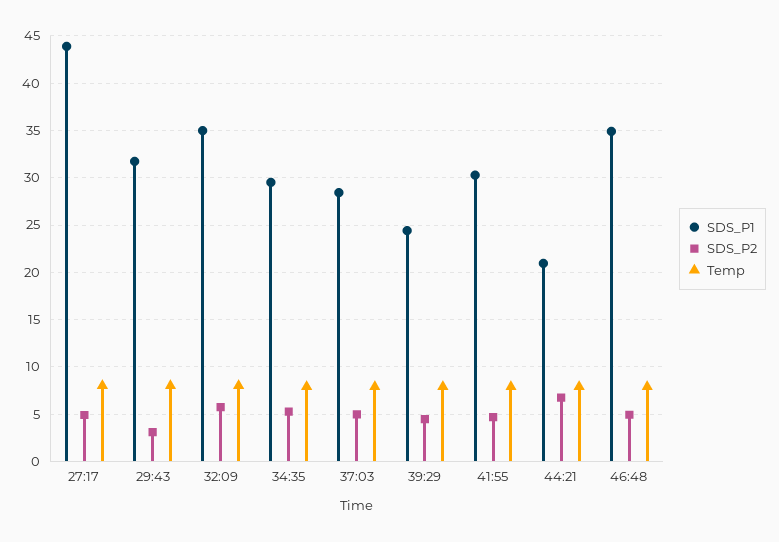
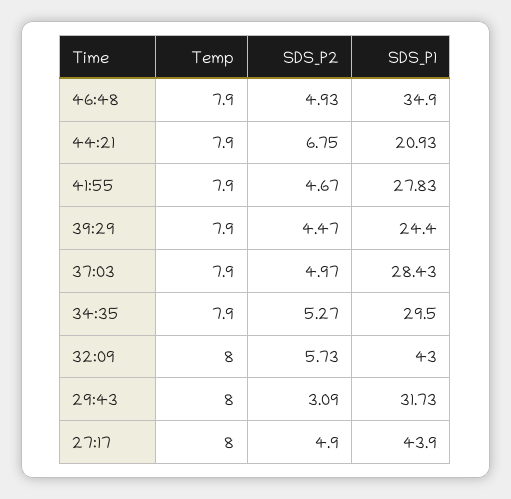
SDS_P1, 32:09: 35 -> 43
SDS_P1, 41:55: 30 -> 27.83

